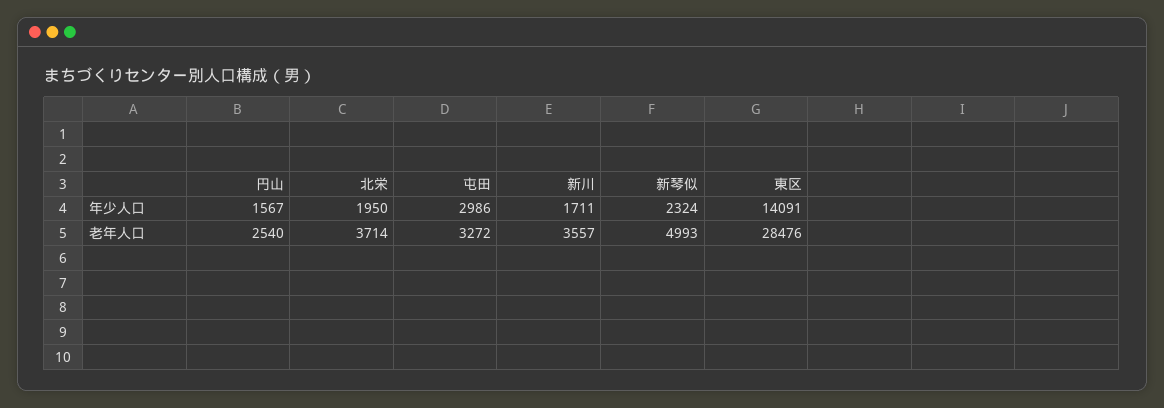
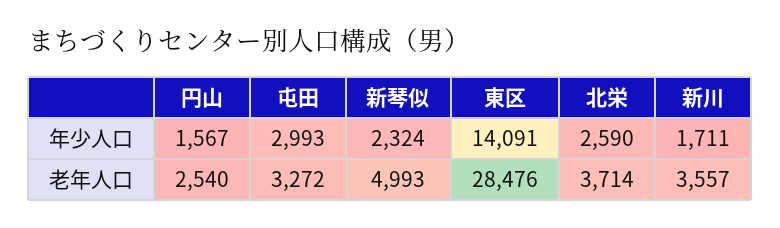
北栄, 年少人口: 1950 -> 2590
屯田, 年少人口: 2986 -> 2993

